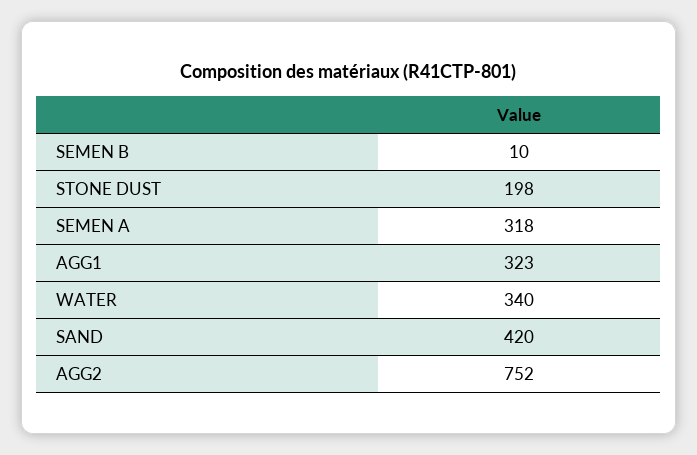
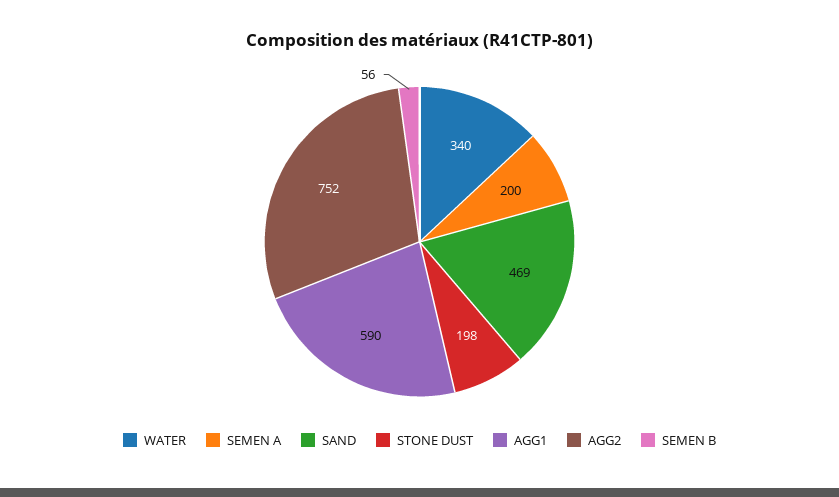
SEMEN B: 10 -> 56
SEMEN A: 318 -> 200
AGG1: 323 -> 590
SAND: 420 -> 469

